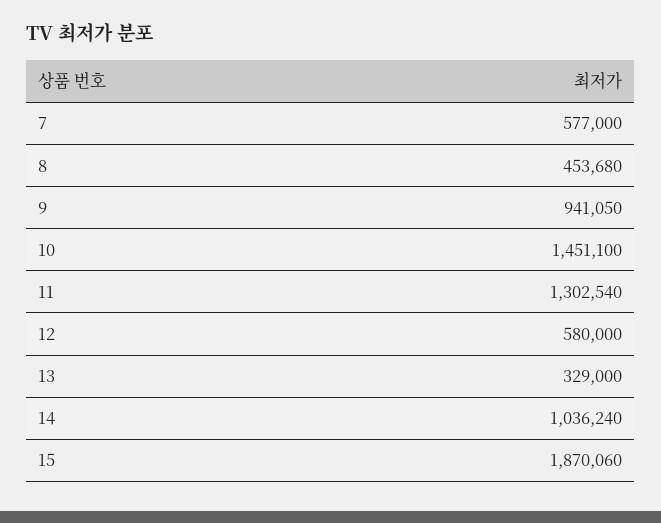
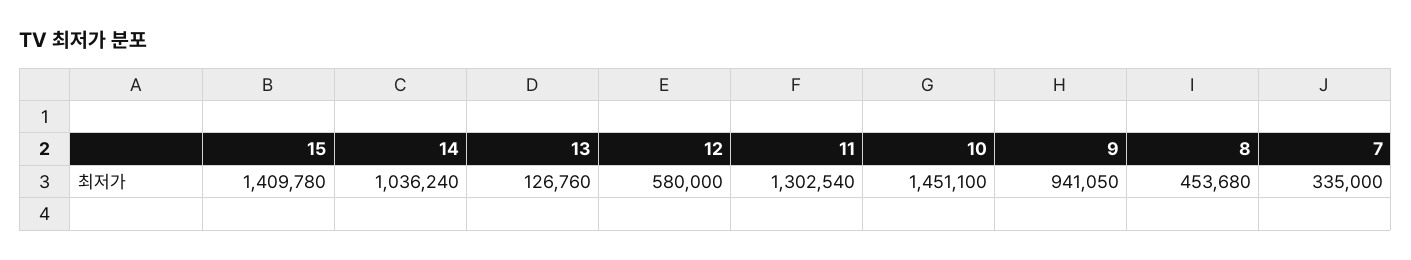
7: 577000 -> 335000
13: 329000 -> 126760
15: 1870060 -> 1409780

